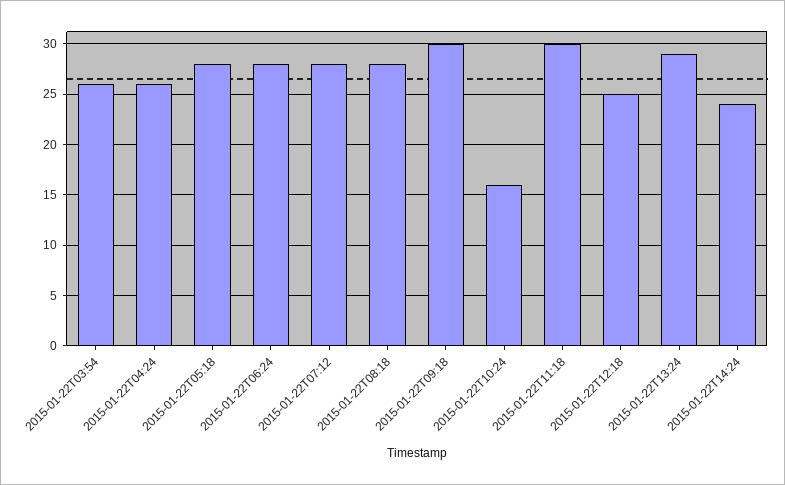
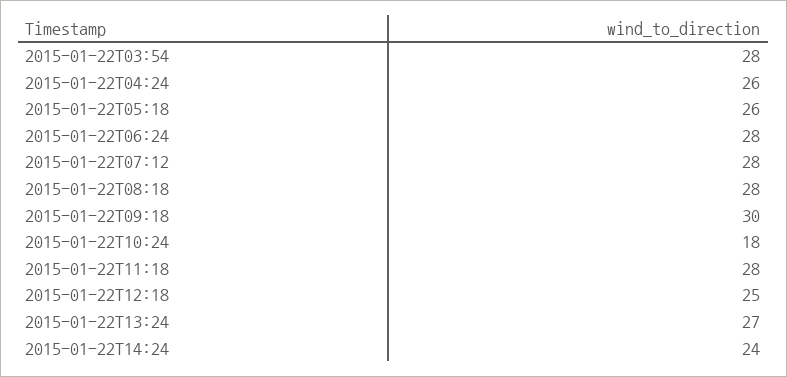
2015-01-22T03:54: 26 -> 28
2015-01-22T05:18: 28 -> 26
2015-01-22T10:24: 16 -> 18
2015-01-22T11:18: 30 -> 28
2015-01-22T13:24: 29 -> 27

